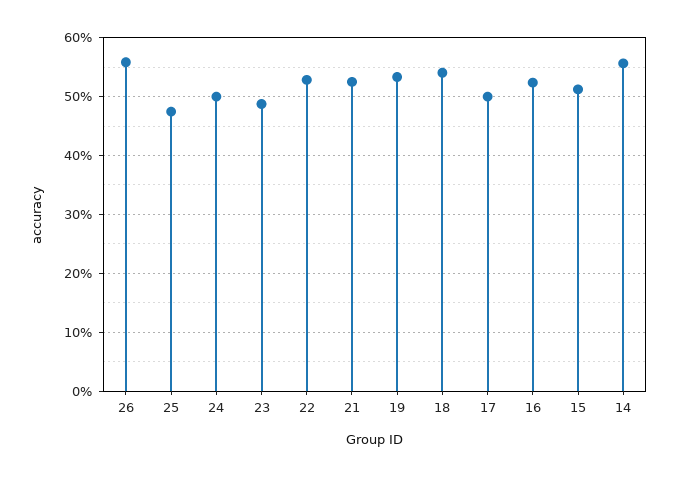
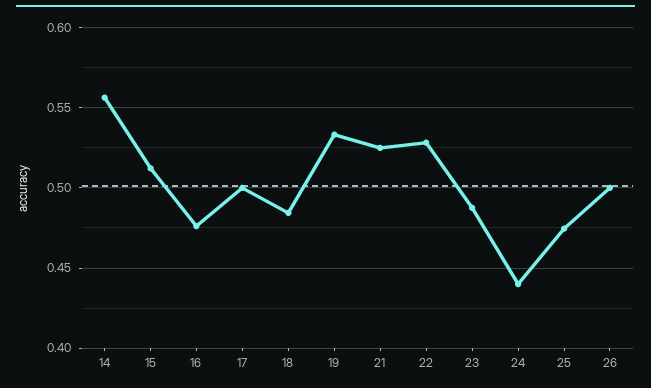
26: 0.56 -> 0.5
24: 0.5 -> 0.44
18: 0.54 -> 0.485
16: 0.52 -> 0.475

